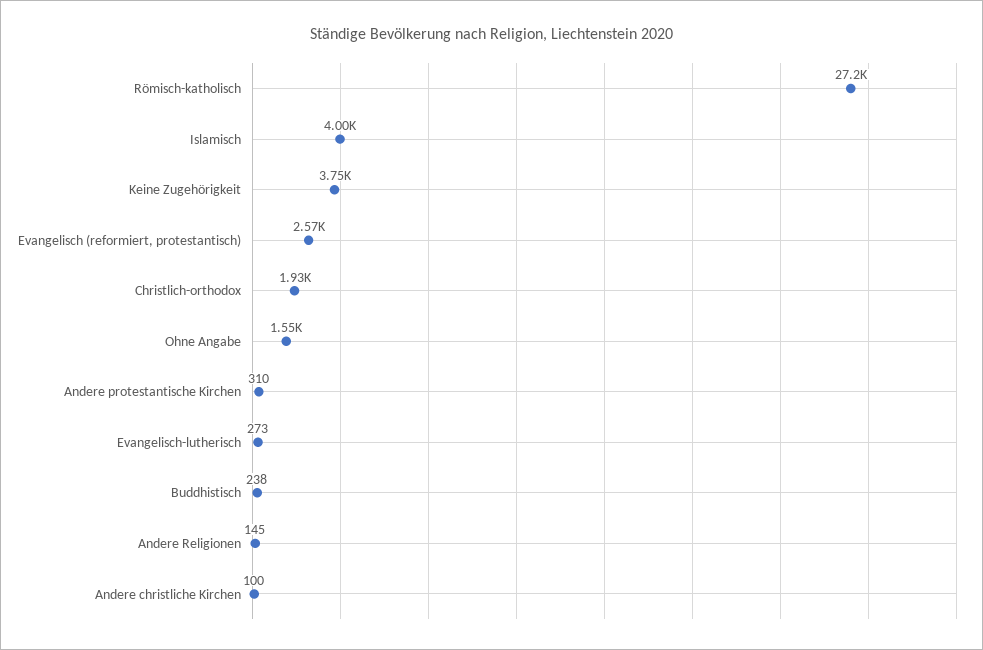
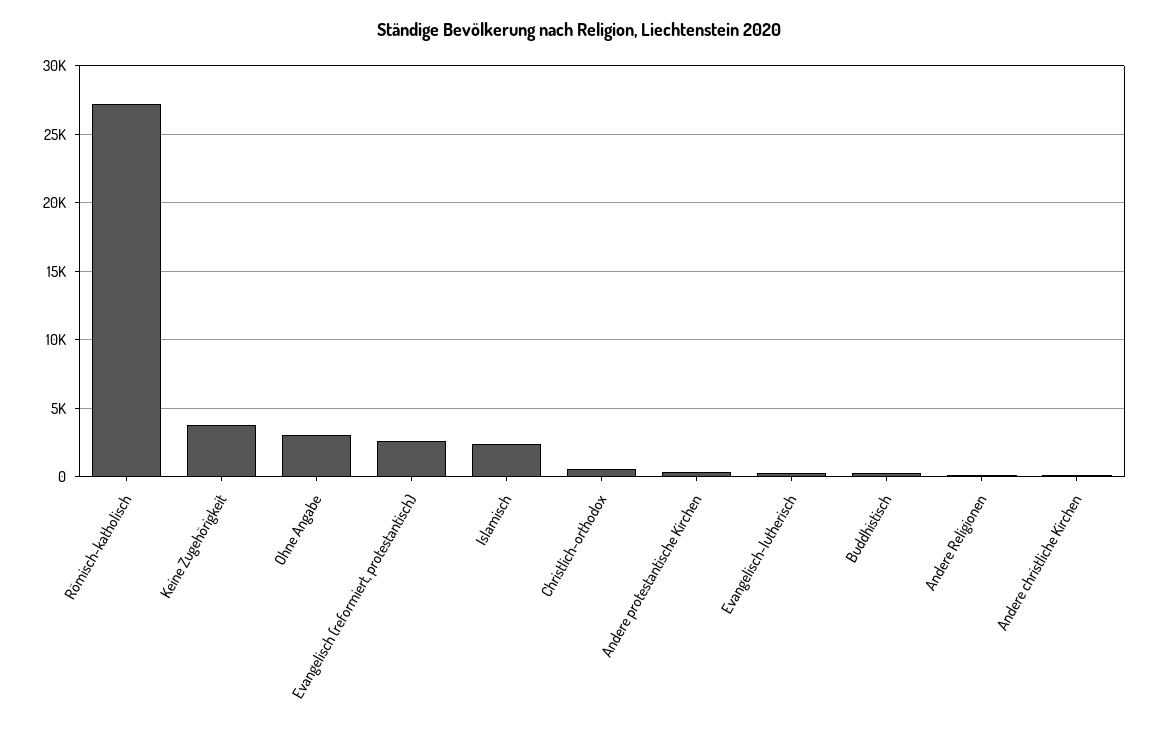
Islamisch: 4000 -> 2500
Christlich-orthodox: 1930 -> 500
Ohne Angabe: 1550 -> 3000

